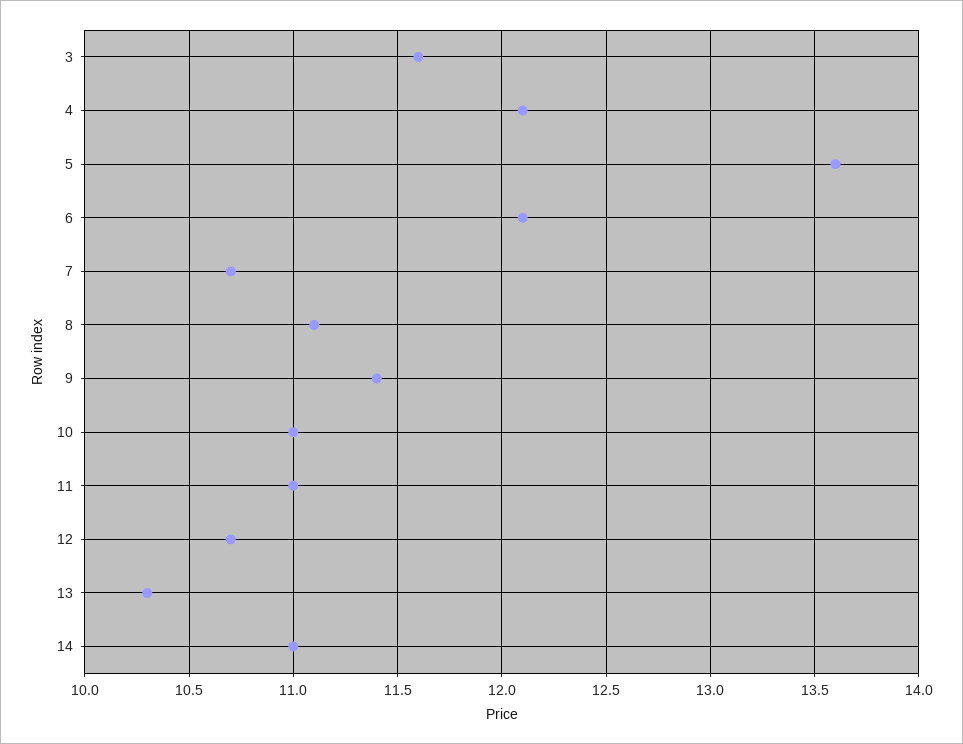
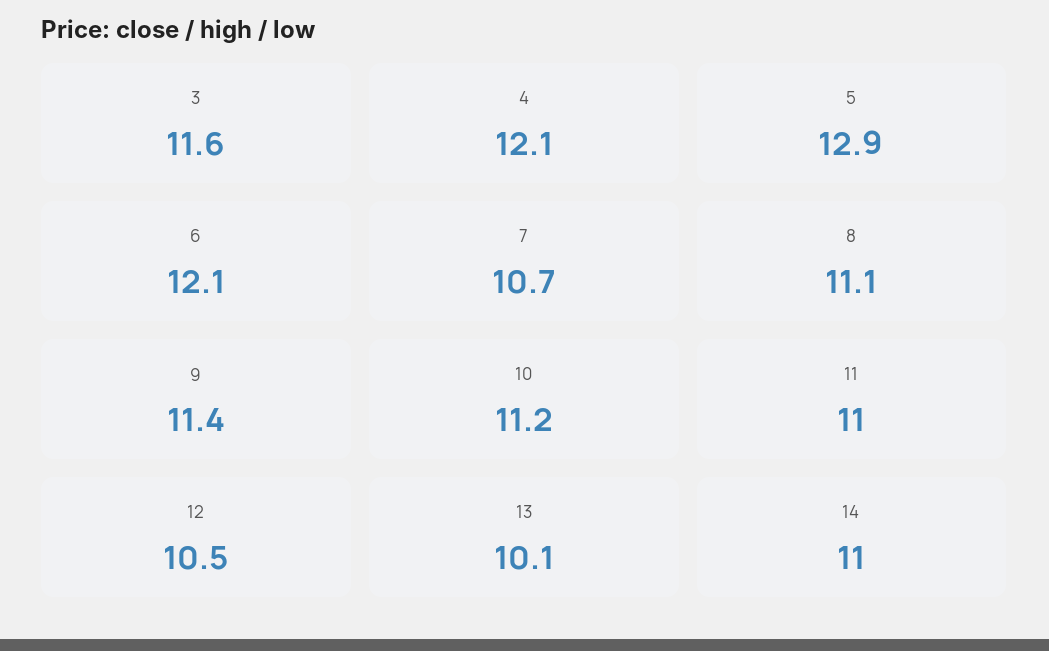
5: 13.6 -> 12.9
10: 11 -> 11.2
12: 10.7 -> 10.5
13: 10.3 -> 10.1

